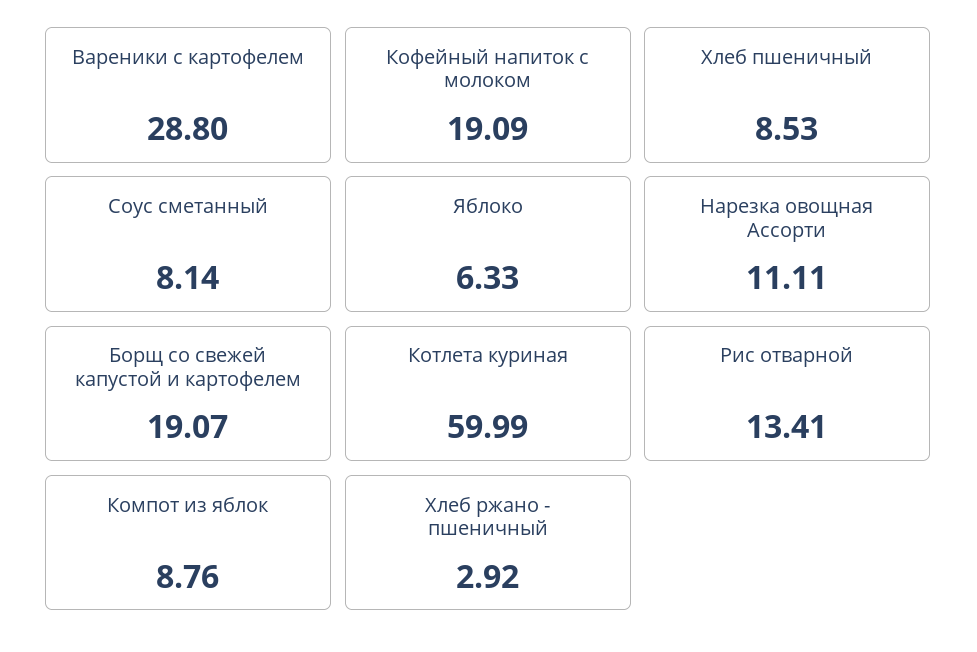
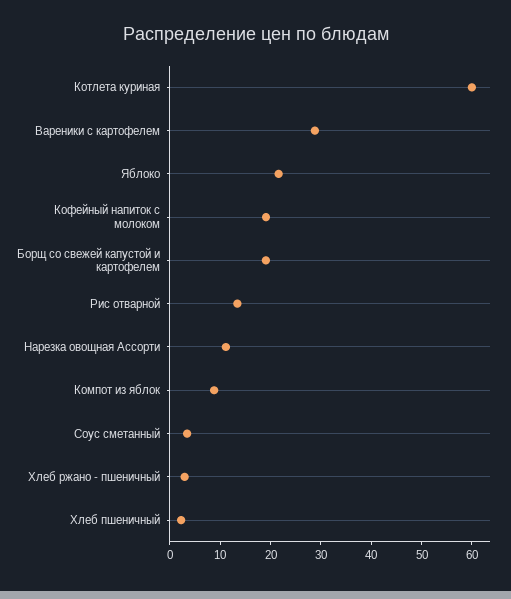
Хлеб пшеничный: 8.53 -> 2
Соус сметанный: 8.14 -> 4
Яблоко: 6.33 -> 22

